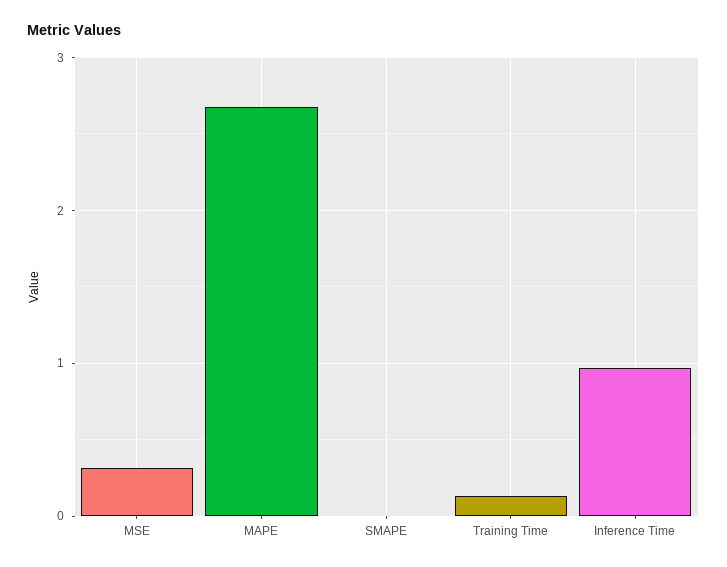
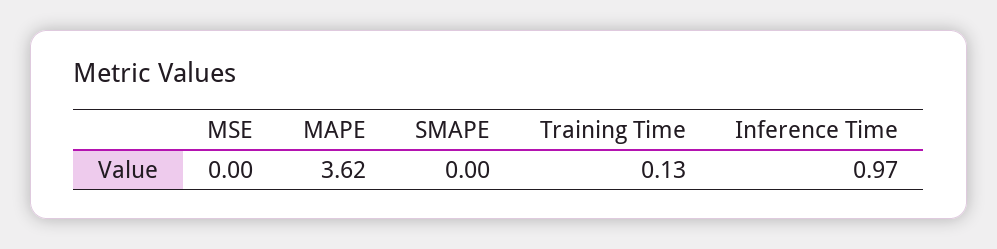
MSE: 0.3 -> 0
MAPE: 2.7 -> 3.62

